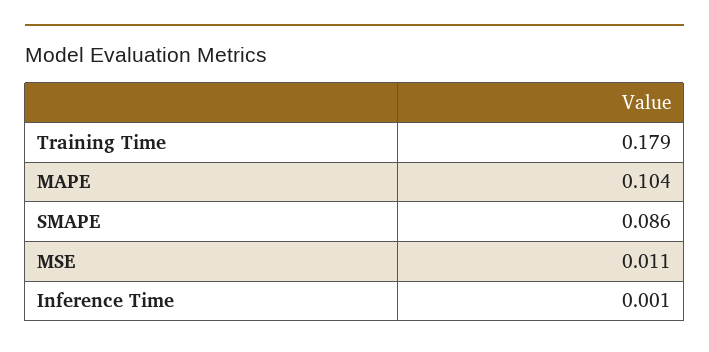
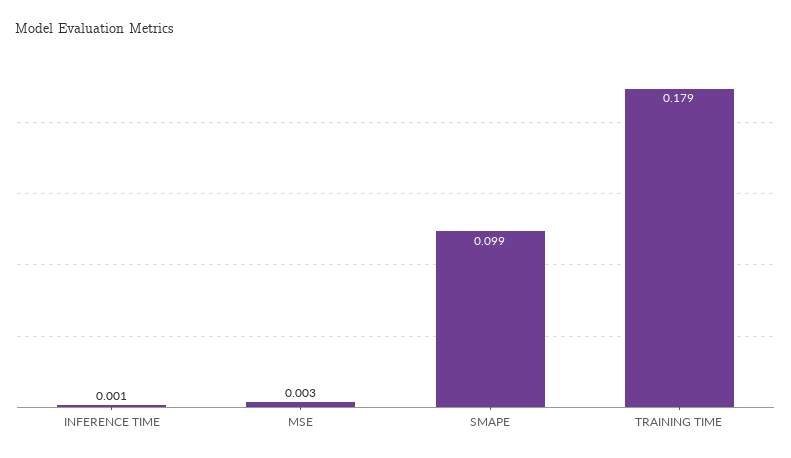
MAPE: 0.104 -> none
SMAPE: 0.086 -> 0.099
MSE: 0.011 -> 0.003

